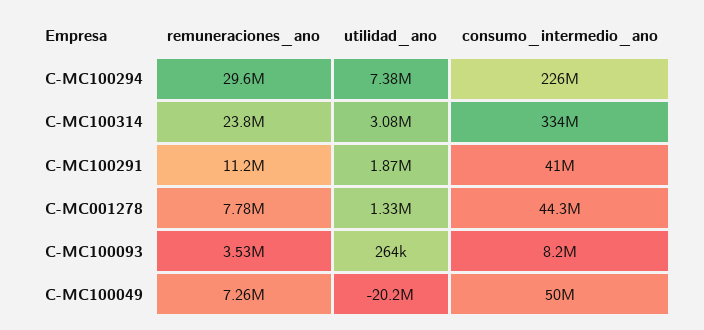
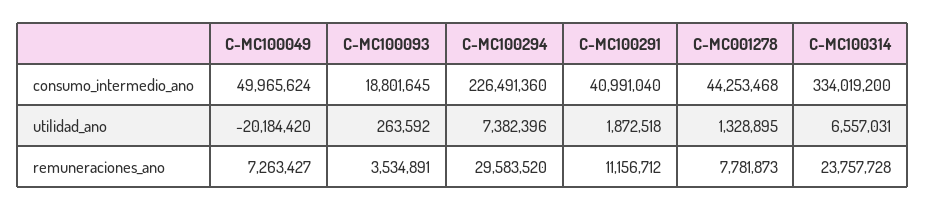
utilidad_ano, C-MC100314: 3080000 -> 6557031
consumo_intermedio_ano, C-MC100093: 8200000 -> 18801645

